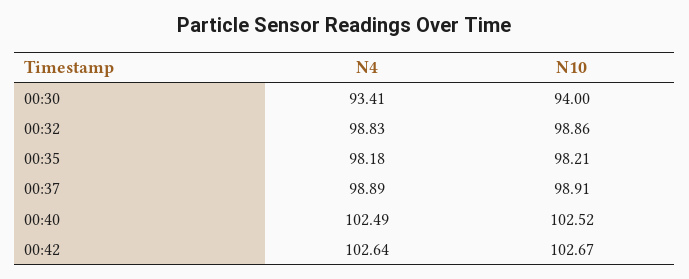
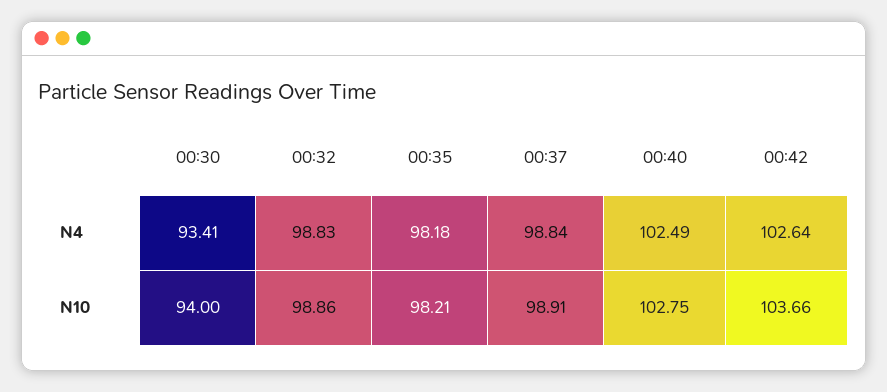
N4, 00:37: 98.89 -> 98.84
N10, 00:40: 102.52 -> 102.75
N10, 00:42: 102.67 -> 103.66

